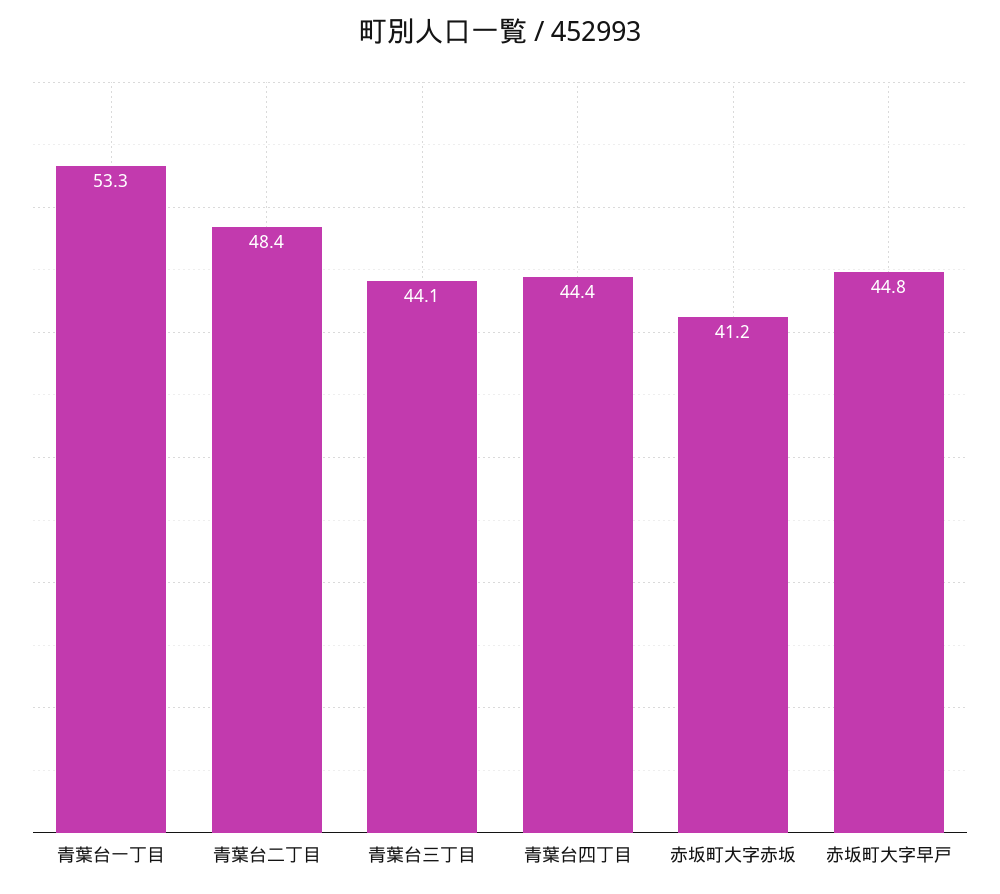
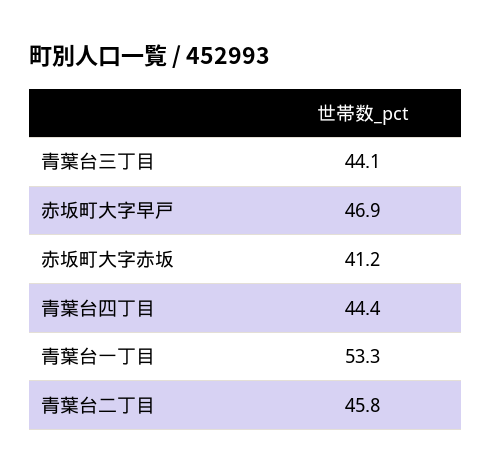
青葉台二丁目: 48.4 -> 45.8
赤坂町大字早戸: 44.8 -> 46.9

